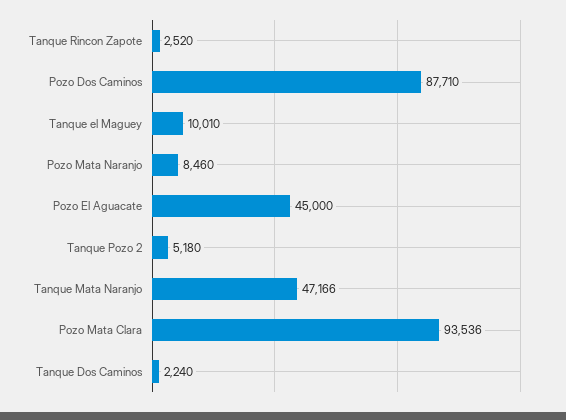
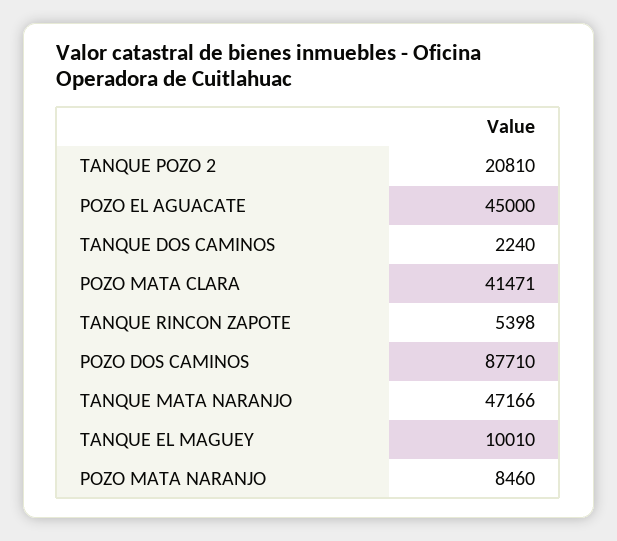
Tanque Rincon Zapote: 2520 -> 5398
Tanque Pozo 2: 5180 -> 20810
Pozo Mata Clara: 93536 -> 41471

